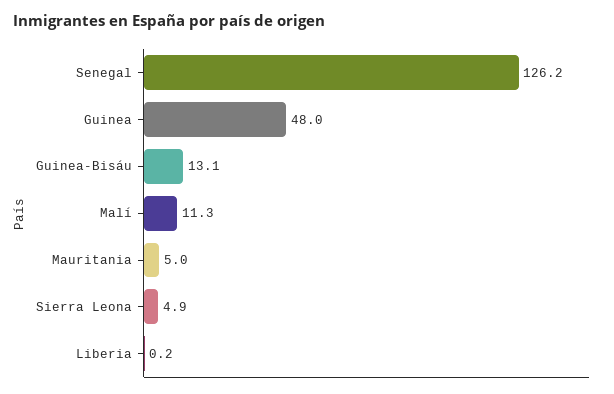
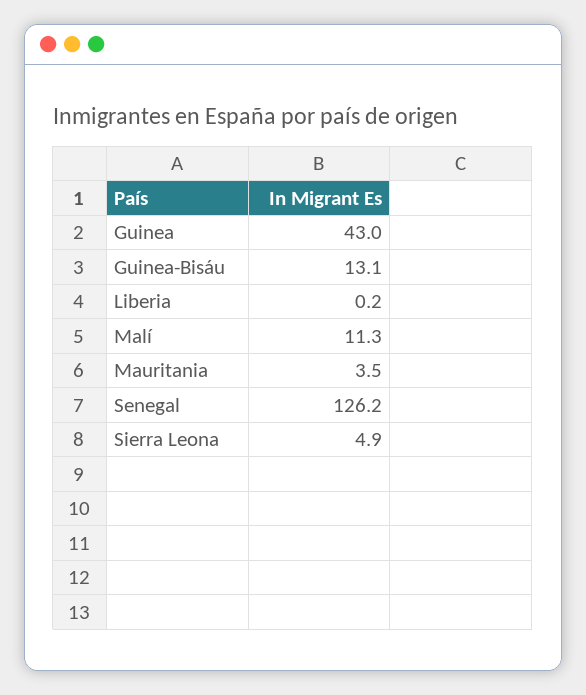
Guinea: 48 -> 43
Mauritania: 5 -> 3.5

